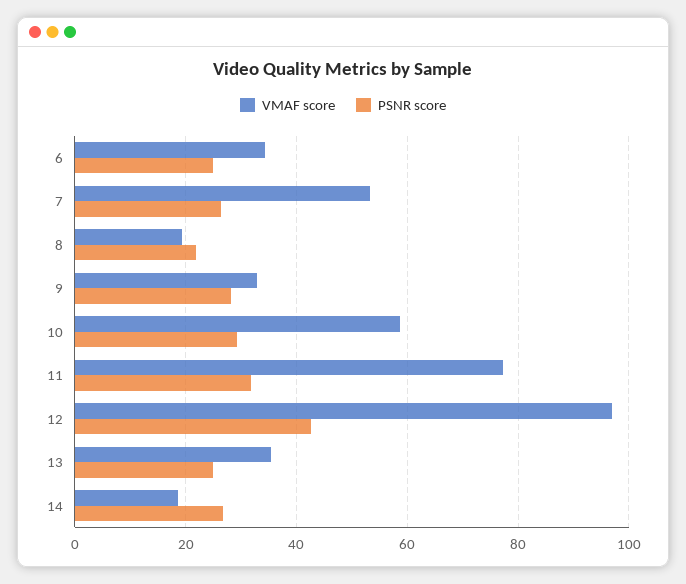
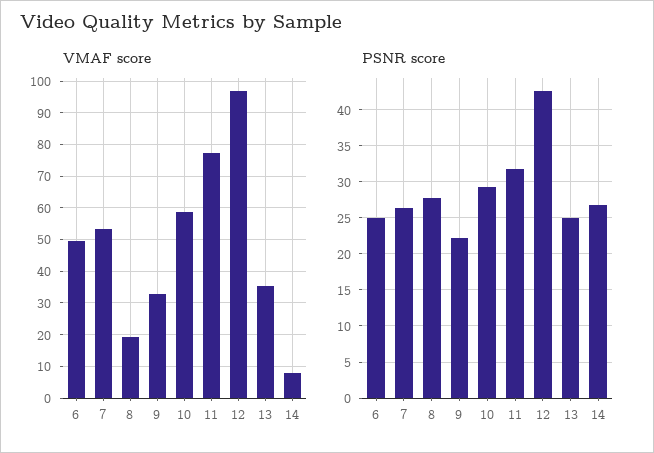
VMAF score, 6: 34 -> 50
PSNR score, 8: 22 -> 28
PSNR score, 9: 28 -> 22
VMAF score, 14: 18 -> 8

